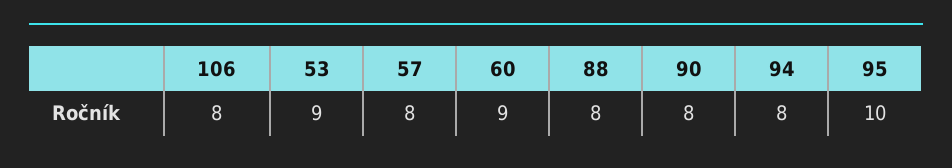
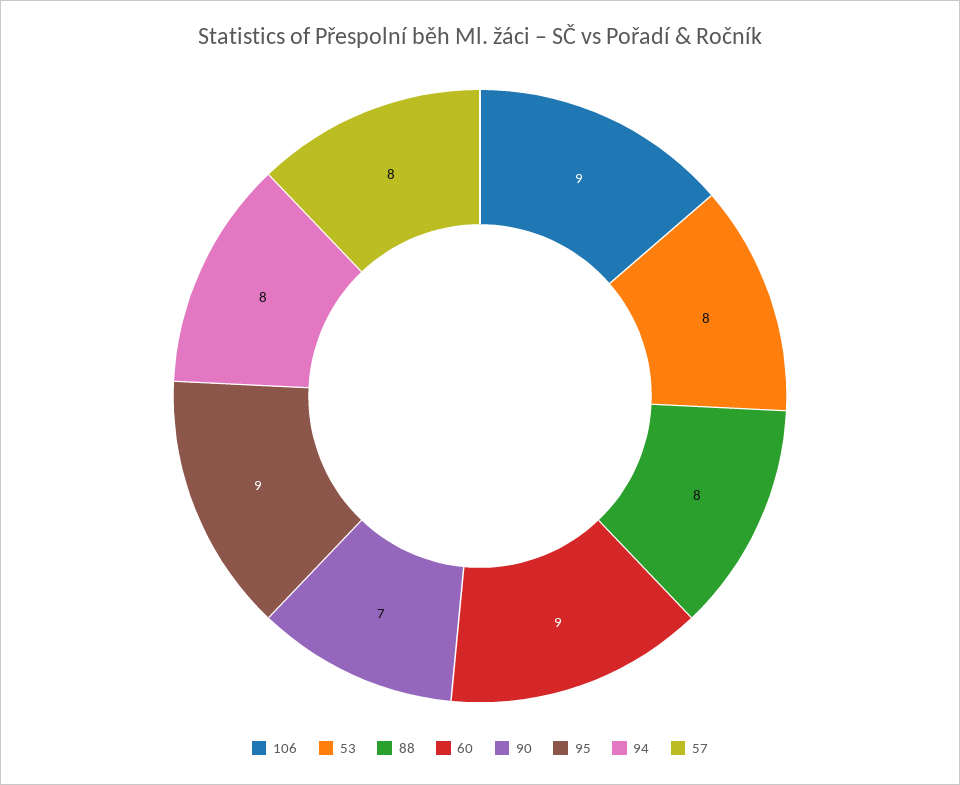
106: 8 -> 9
53: 9 -> 8
90: 8 -> 7
95: 10 -> 9

